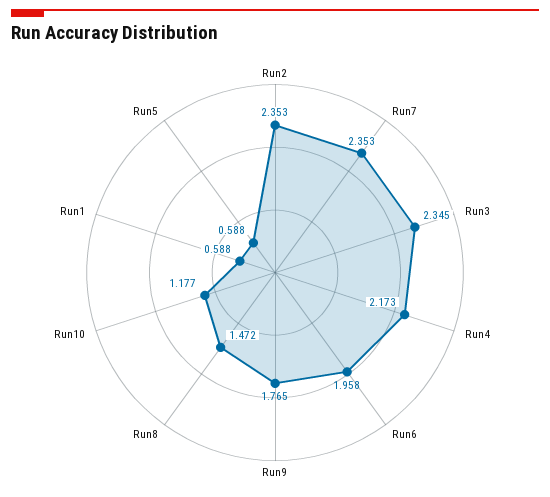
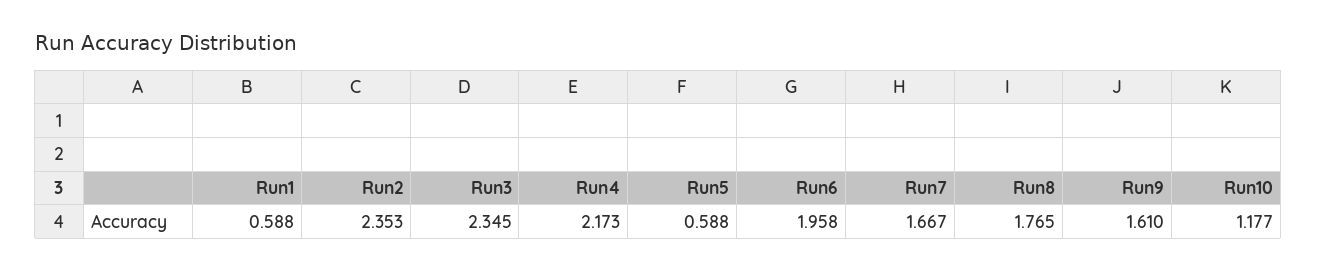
Run7: 2.353 -> 1.667
Run9: 1.765 -> 1.61
Run8: 1.472 -> 1.765

